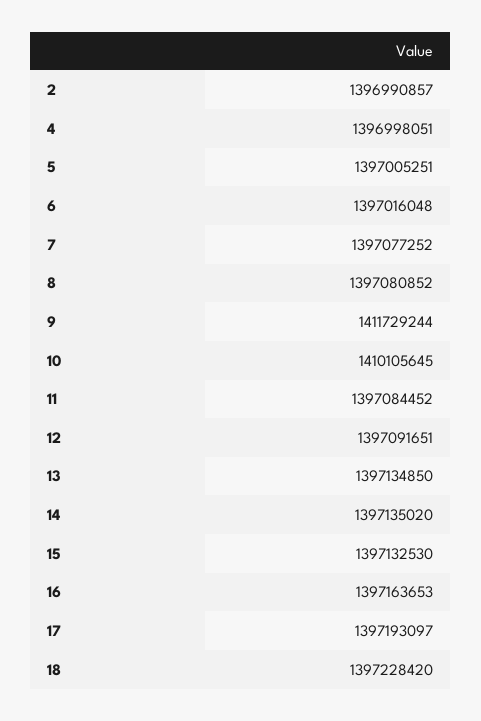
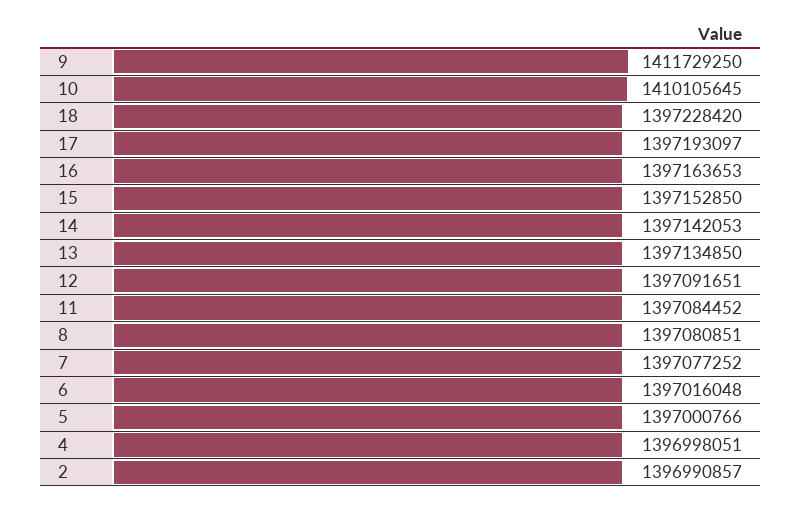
5: 1397005251 -> 1397000766
8: 1397080852 -> 1397080851
9: 1411729244 -> 1411729250
14: 1397135020 -> 1397142053
15: 1397132530 -> 1397152850

